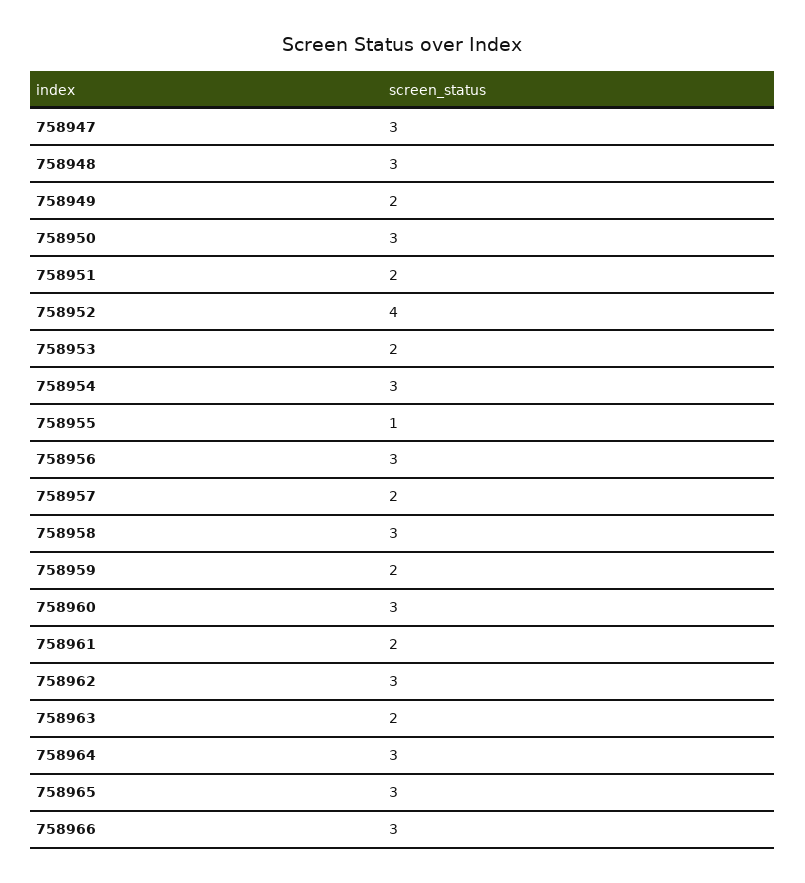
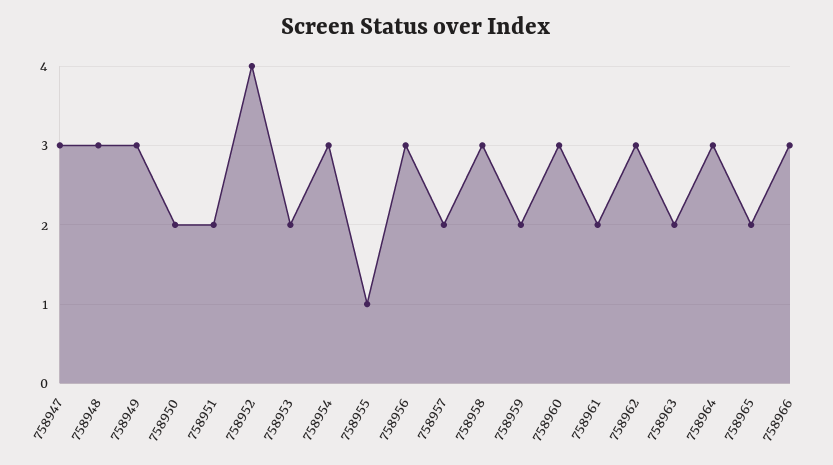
758949: 2 -> 3
758950: 3 -> 2
758965: 3 -> 2

